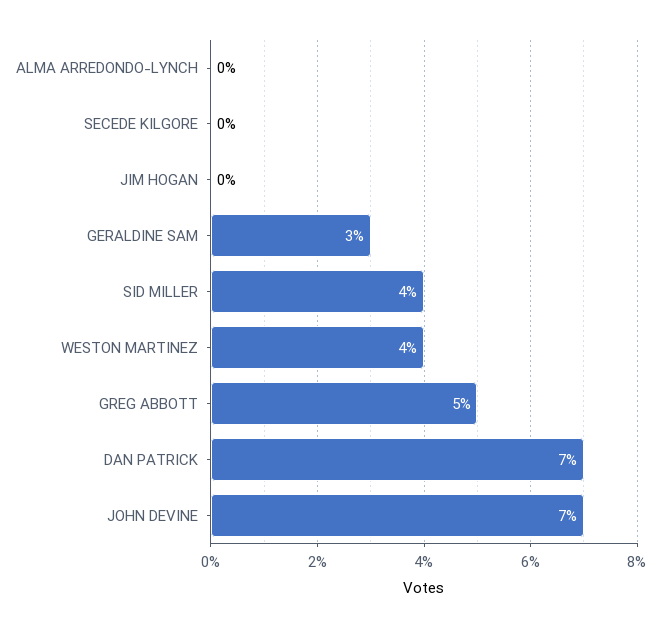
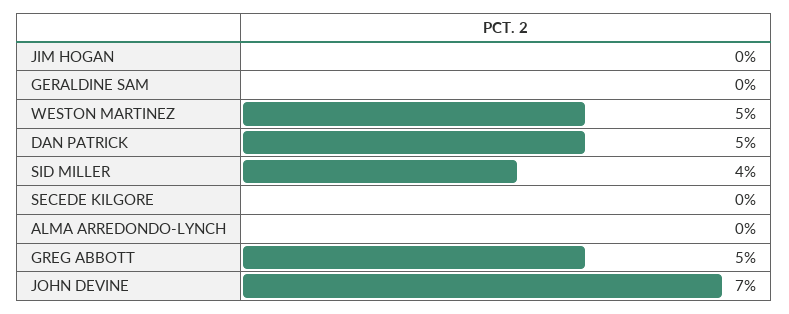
GERALDINE SAM: 3 -> 0
WESTON MARTINEZ: 4 -> 5
DAN PATRICK: 7 -> 5

